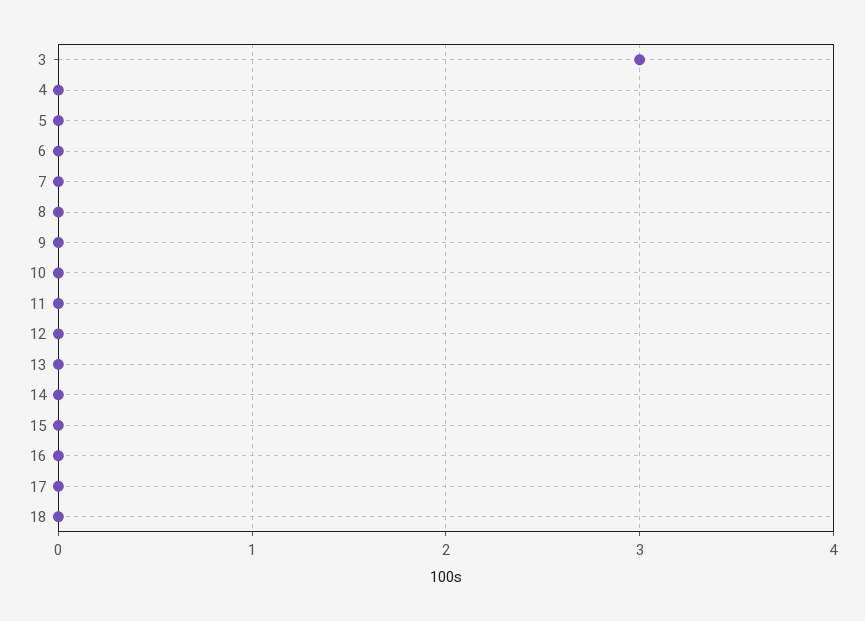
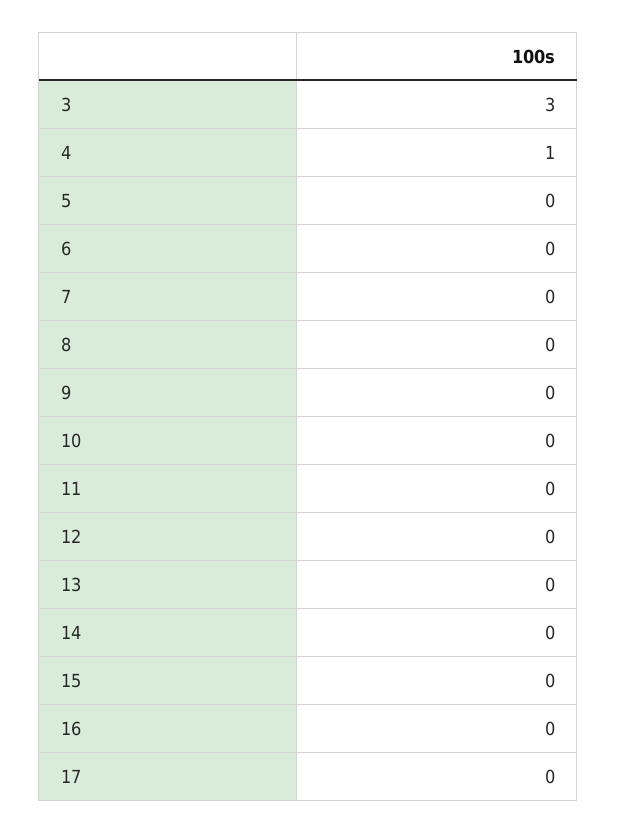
4: 0 -> 1
18: 0 -> none

